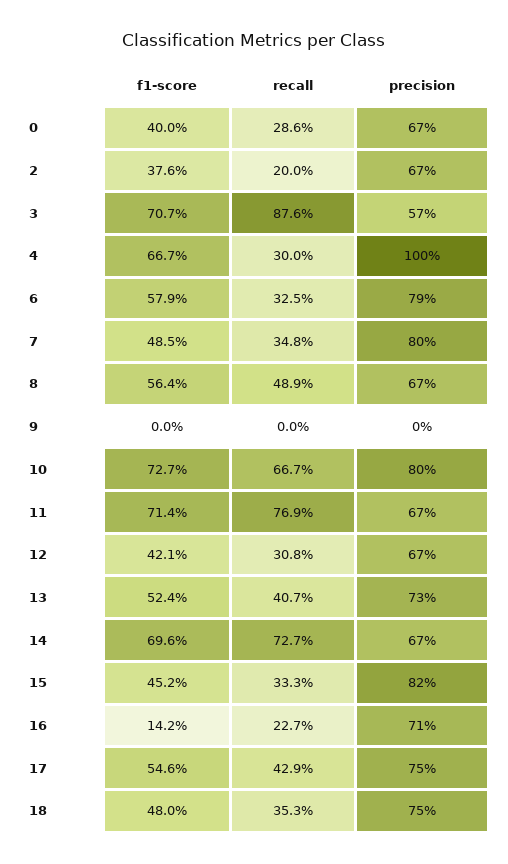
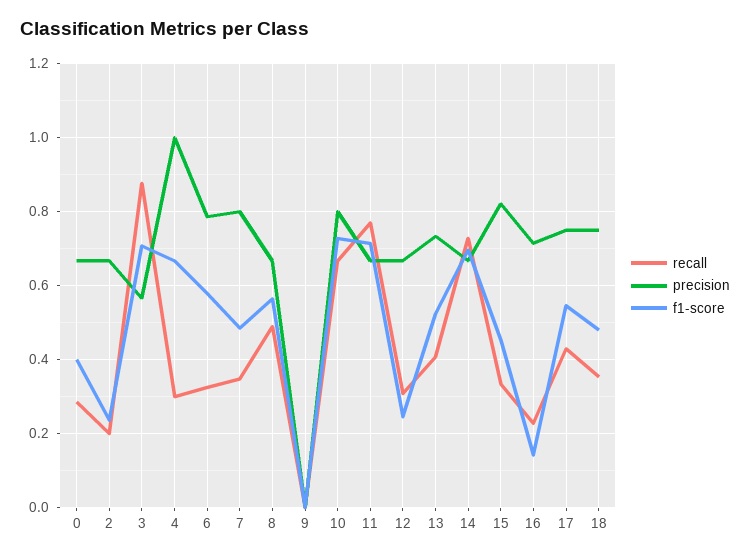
f1-score, 2: 0.376 -> 0.24
f1-score, 12: 0.421 -> 0.24

